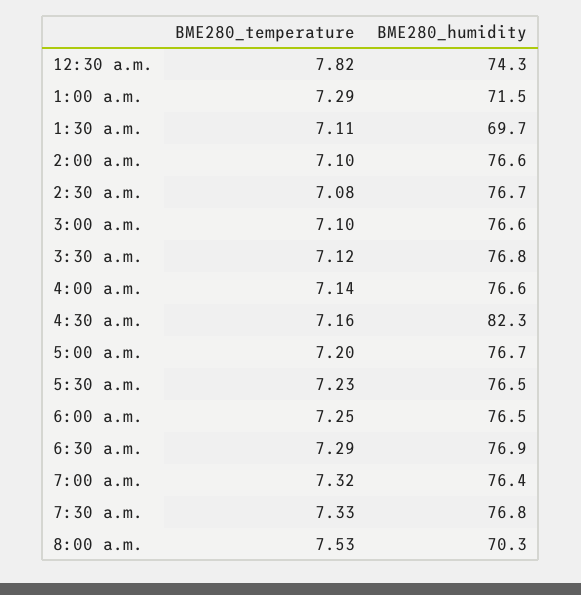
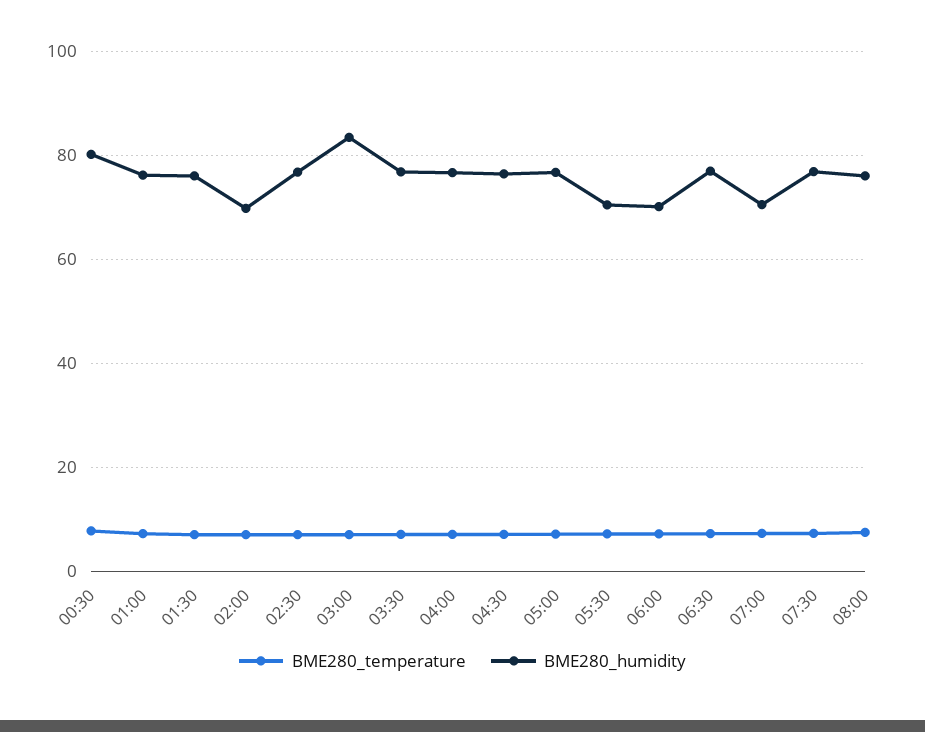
BME280_humidity, 12:30 a.m.: 74.3 -> 80
BME280_humidity, 1:00 a.m.: 71.5 -> 76
BME280_humidity, 1:30 a.m.: 69.7 -> 76
BME280_humidity, 2:00 a.m.: 76.6 -> 70
BME280_humidity, 3:00 a.m.: 76.6 -> 84
BME280_humidity, 4:30 a.m.: 82.3 -> 76
BME280_humidity, 5:30 a.m.: 76.5 -> 70
BME280_humidity, 6:00 a.m.: 76.5 -> 70
BME280_humidity, 7:00 a.m.: 76.4 -> 70
BME280_humidity, 8:00 a.m.: 70.3 -> 76

